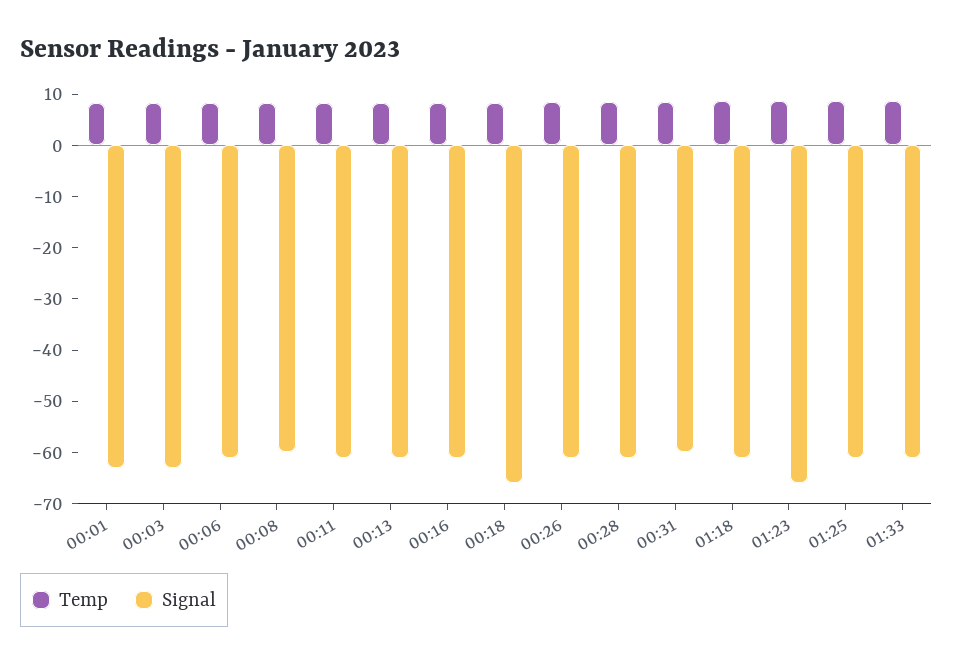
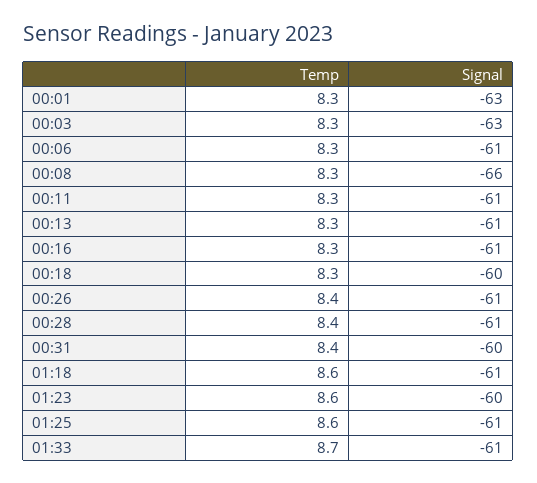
Signal, 00:08: -60 -> -66
Signal, 00:18: -66 -> -60
Signal, 01:23: -66 -> -60

